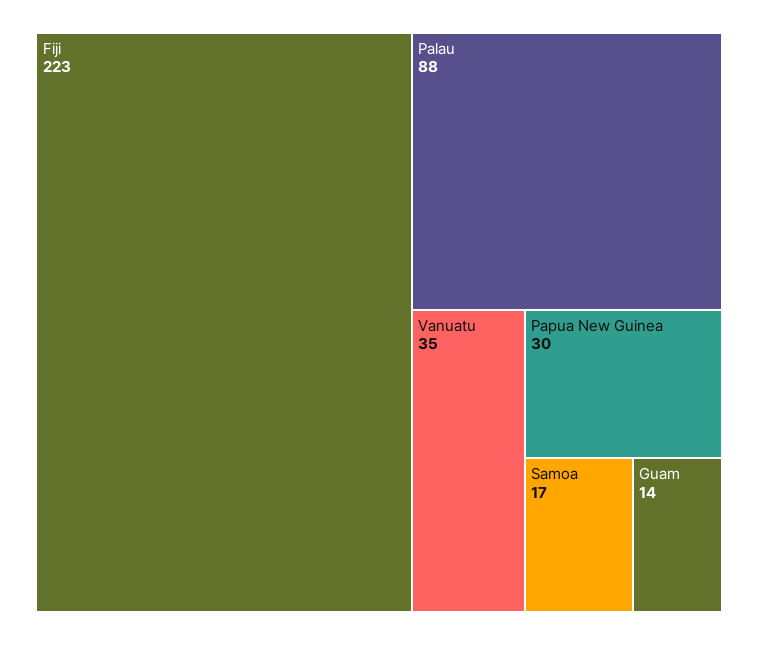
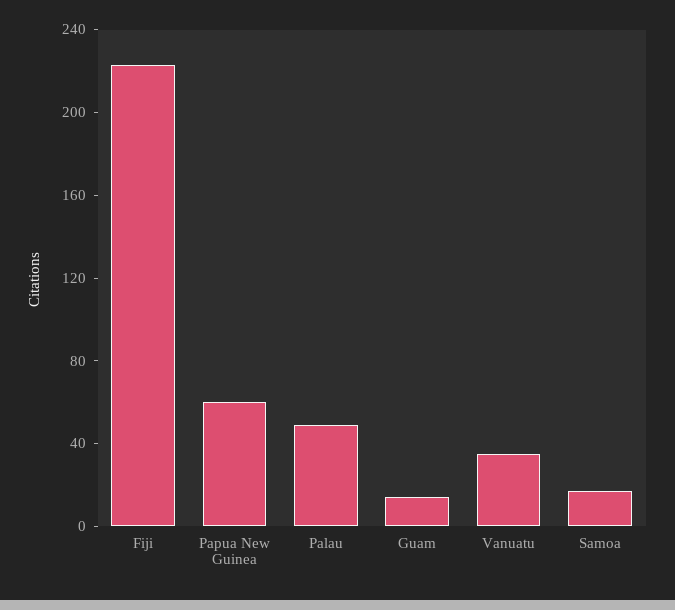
Palau: 88 -> 50
Papua New Guinea: 30 -> 60

